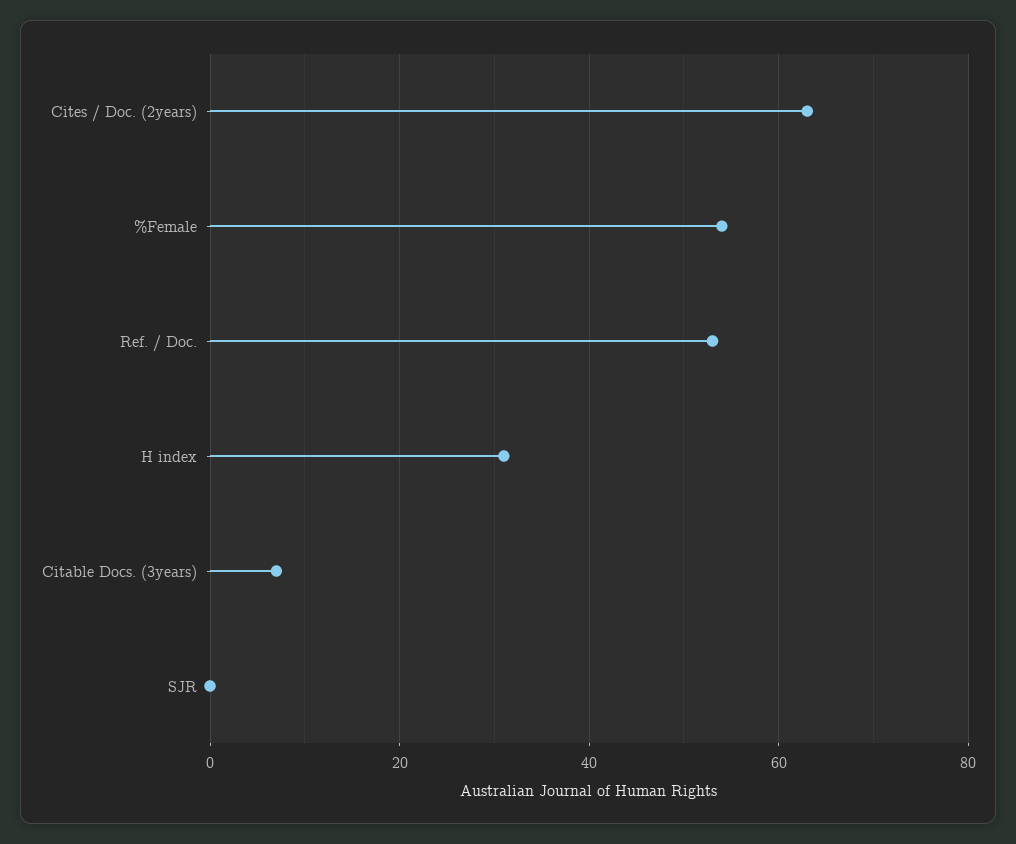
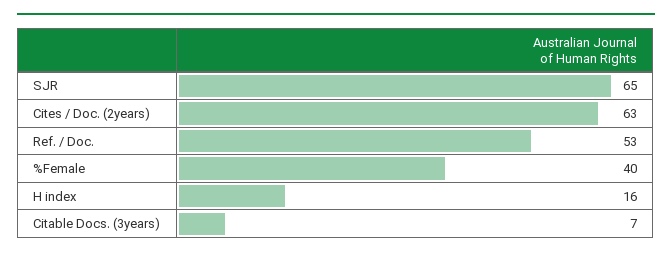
%Female: 55 -> 40
H index: 30 -> 16
SJR: 0 -> 65

